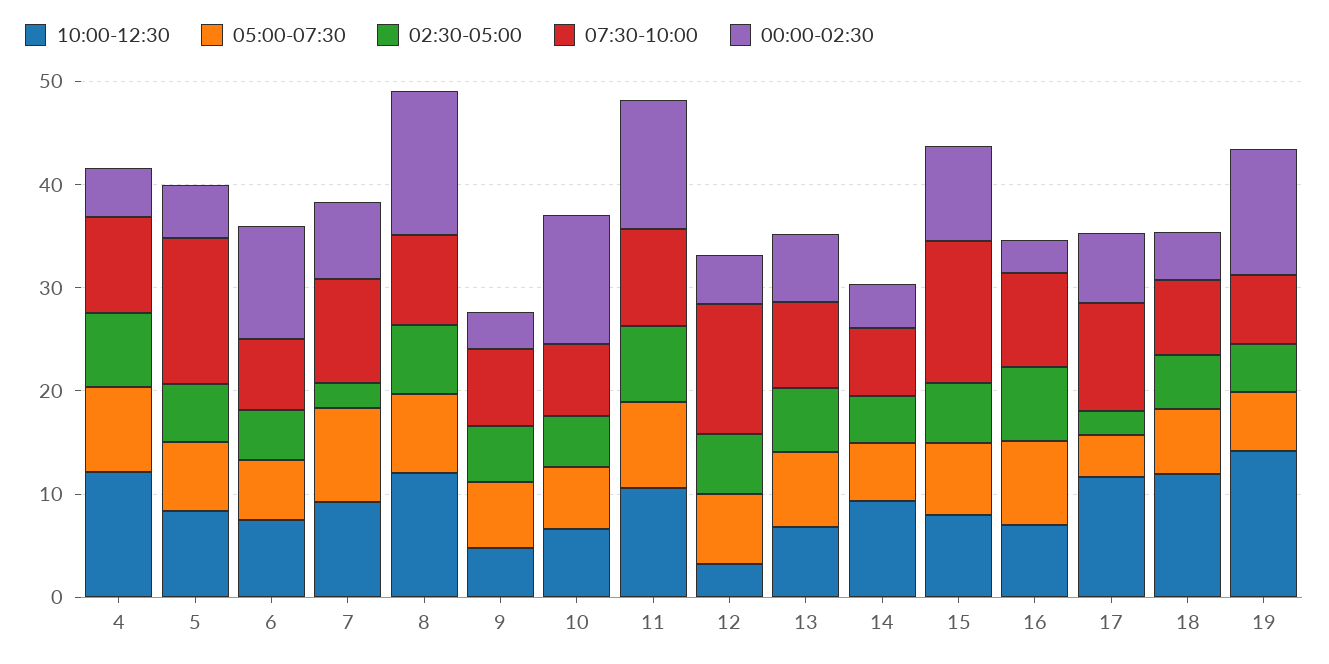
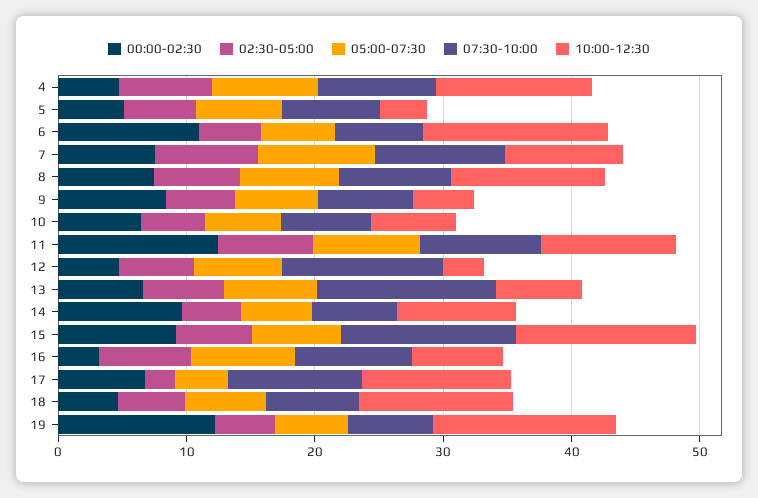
10:00-12:30, 5: 8 -> 4
07:30-10:00, 5: 14 -> 8
10:00-12:30, 6: 8 -> 14
02:30-05:00, 7: 2 -> 8
00:00-02:30, 8: 14 -> 8
00:00-02:30, 9: 4 -> 8
00:00-02:30, 10: 12 -> 6
07:30-10:00, 13: 8 -> 14
00:00-02:30, 14: 4 -> 10
10:00-12:30, 15: 8 -> 14

